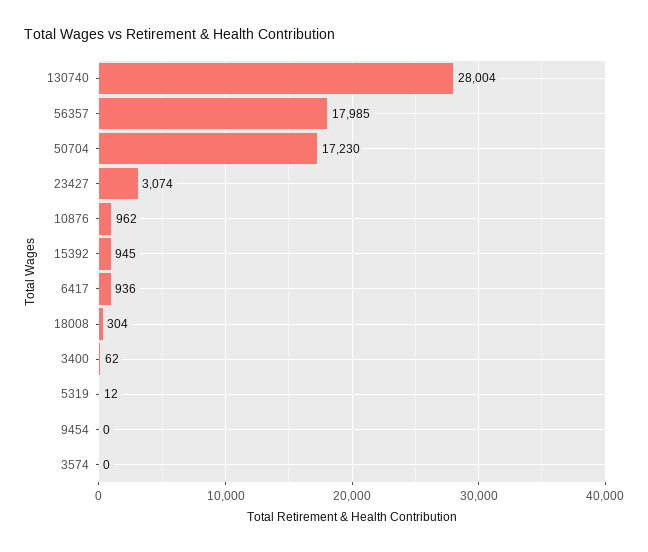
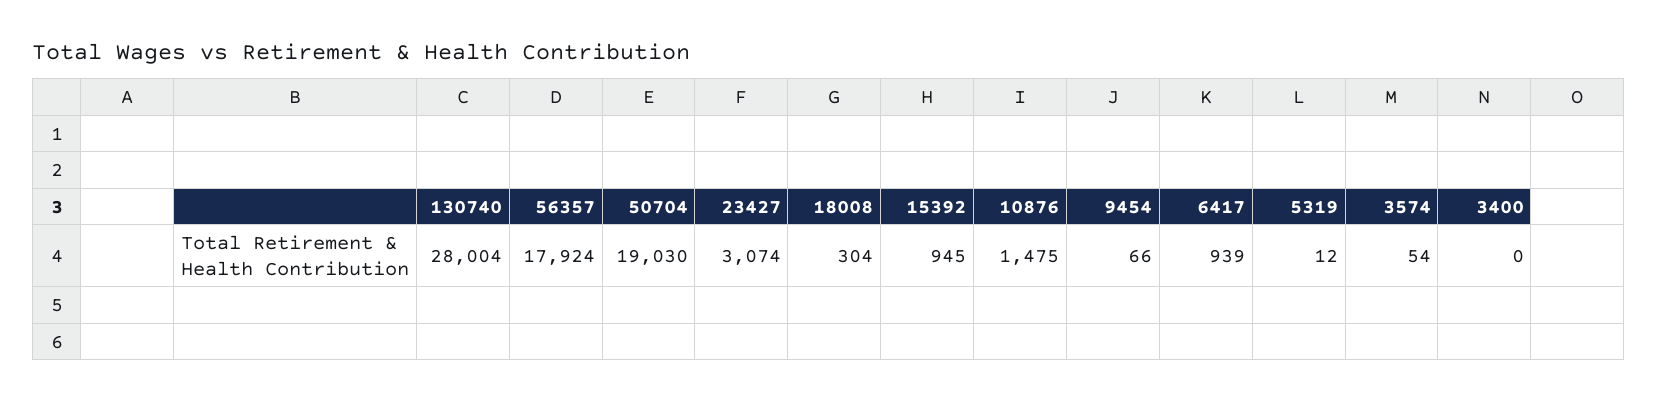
56357: 17985 -> 17924
50704: 17230 -> 19030
10876: 962 -> 1475
6417: 936 -> 939
3400: 62 -> 0
9454: 0 -> 66
3574: 0 -> 54

